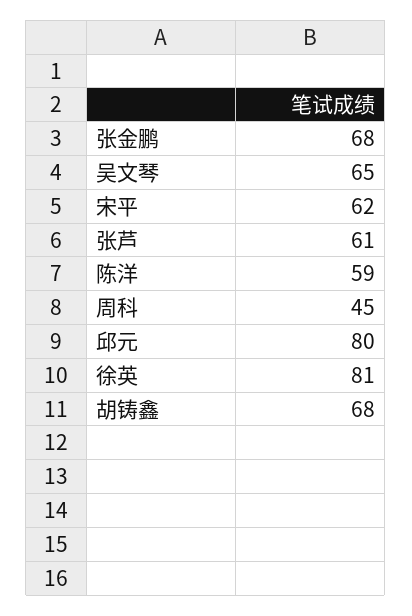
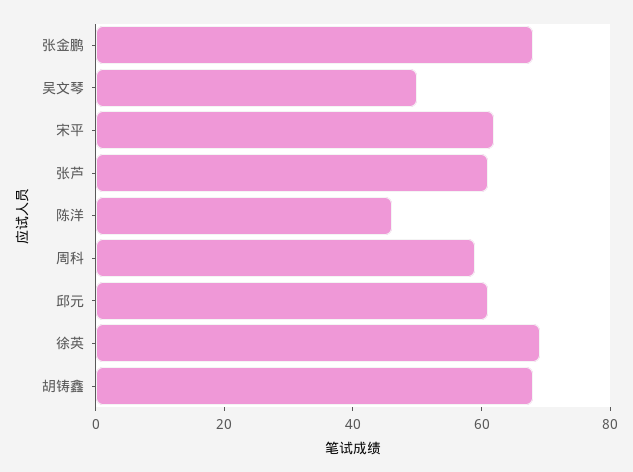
吴文琴: 65 -> 50
陈洋: 59 -> 45
周科: 45 -> 60
邱元: 80 -> 60
徐英: 81 -> 70

